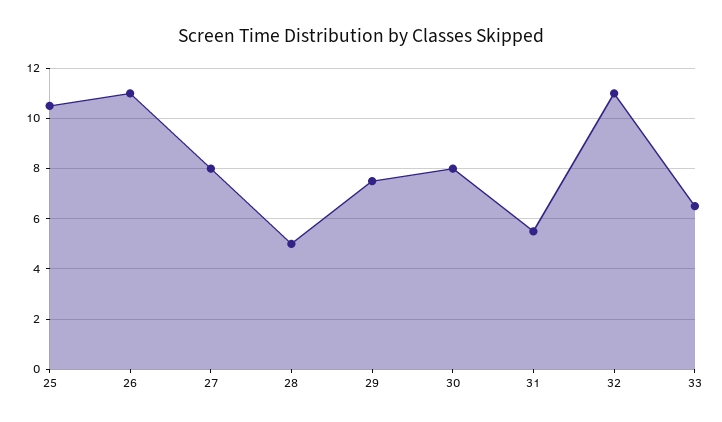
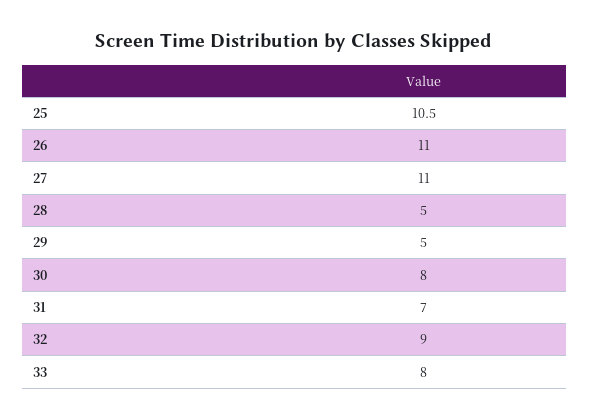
27: 8 -> 11
29: 7.5 -> 5
31: 5.5 -> 7
32: 11 -> 9
33: 6.5 -> 8

